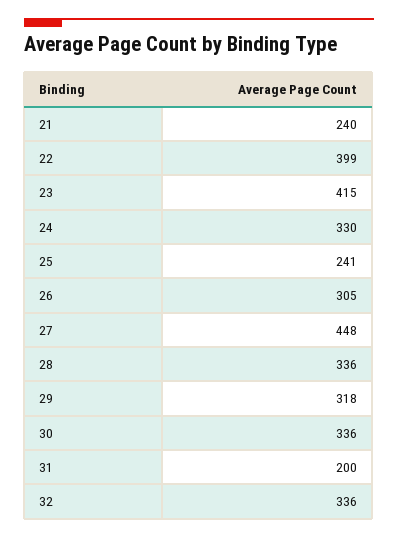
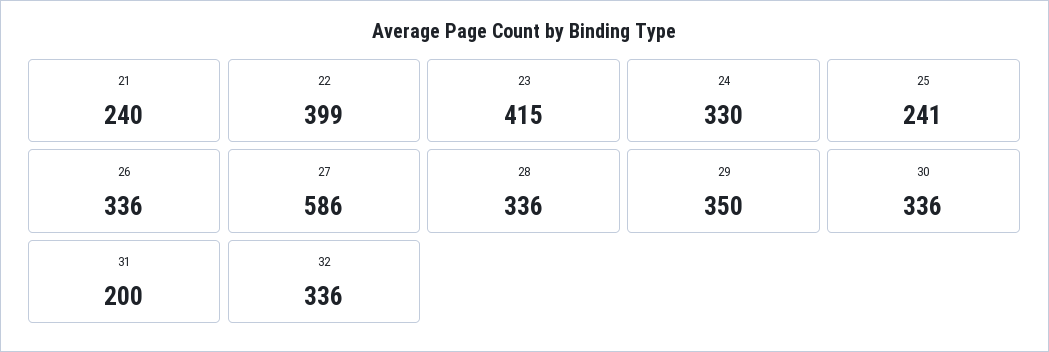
26: 305 -> 336
27: 448 -> 586
29: 318 -> 350

